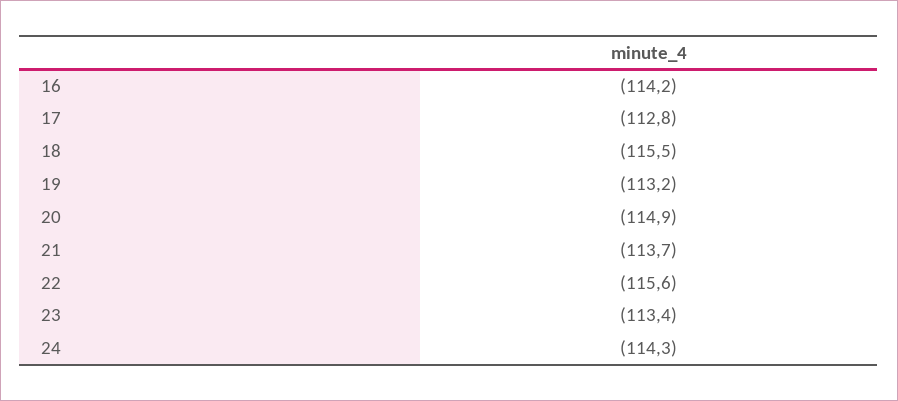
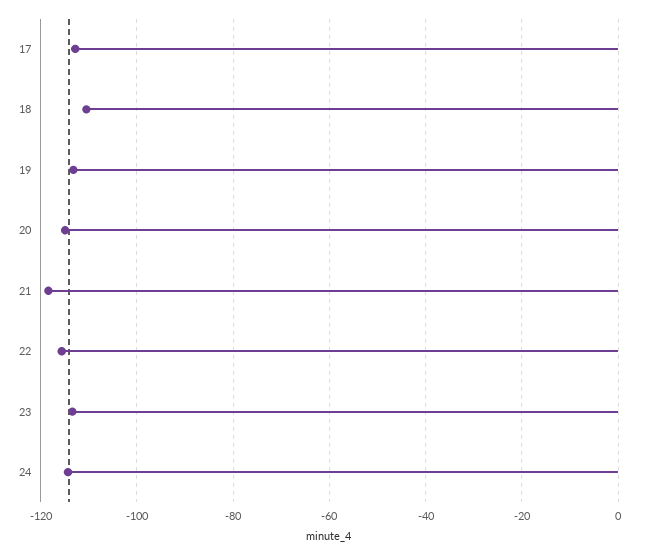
16: -114.2 -> none
18: -115.5 -> -110
21: -113.7 -> -118

